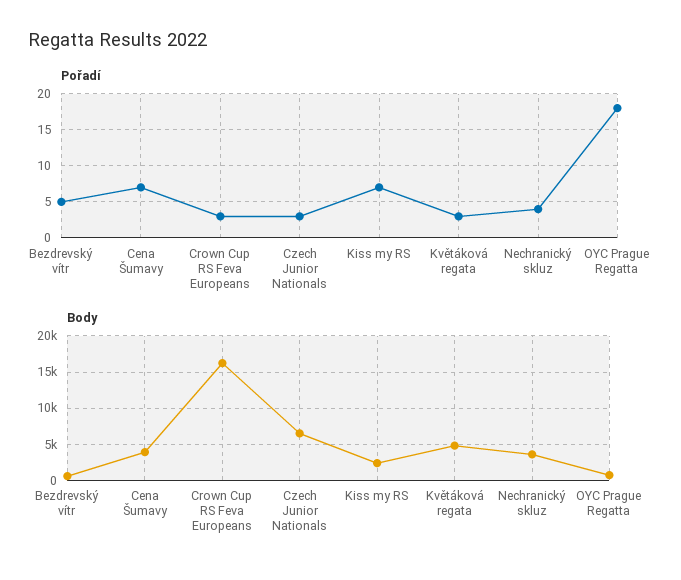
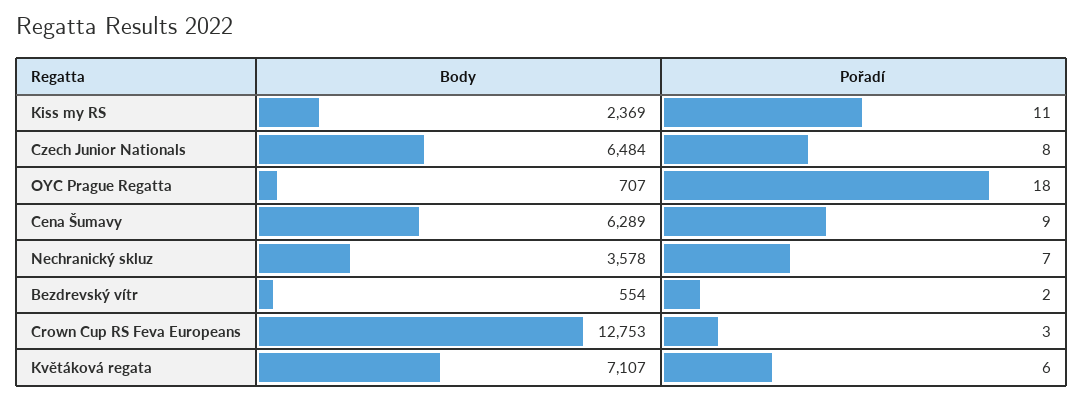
Pořadí, Bezdrevský vítr: 5 -> 2
Pořadí, Cena Šumavy: 7 -> 9
Pořadí, Czech Junior Nationals: 3 -> 8
Pořadí, Kiss my RS: 7 -> 11
Pořadí, Květáková regata: 3 -> 6
Pořadí, Nechranický skluz: 4 -> 7
Body, Cena Šumavy: 4000 -> 6289
Body, Crown Cup RS Feva Europeans: 16000 -> 12753
Body, Květáková regata: 5000 -> 7107

